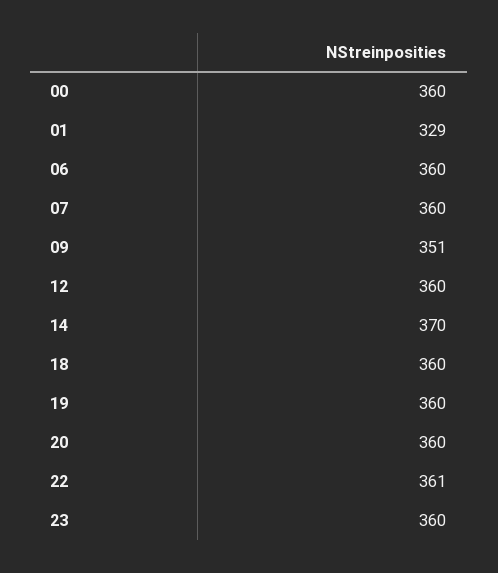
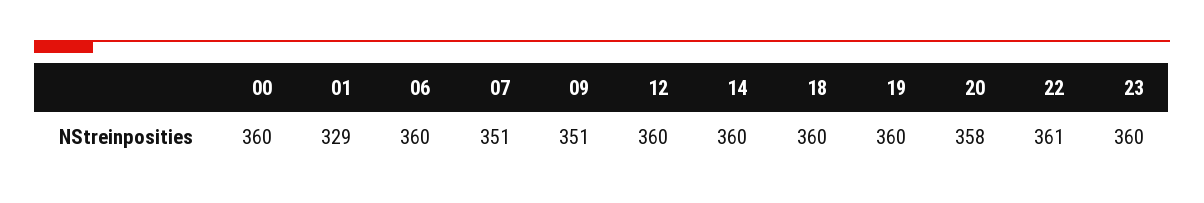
07: 360 -> 351
14: 370 -> 360
20: 360 -> 358

